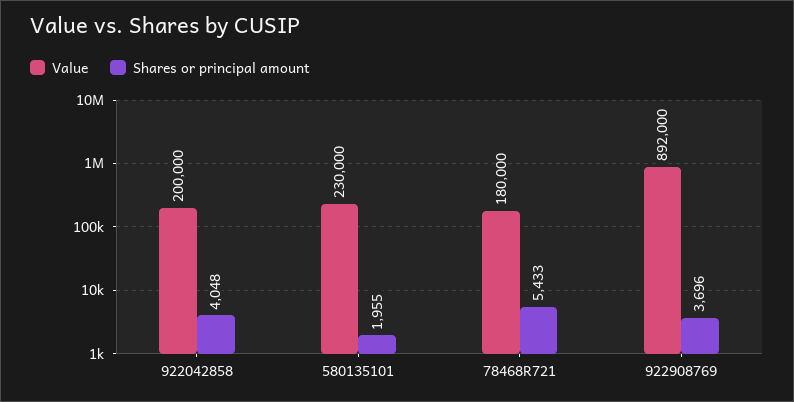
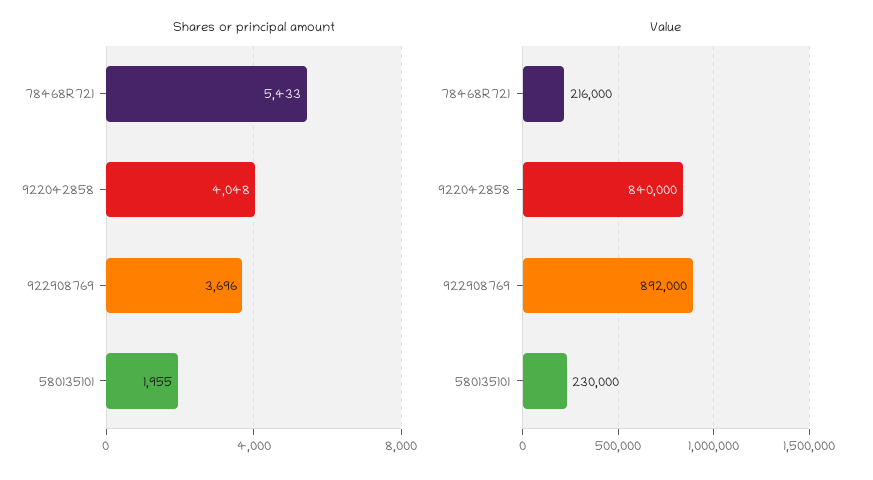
Value, 922042858: 200000 -> 840000
Value, 78468R721: 180000 -> 216000

